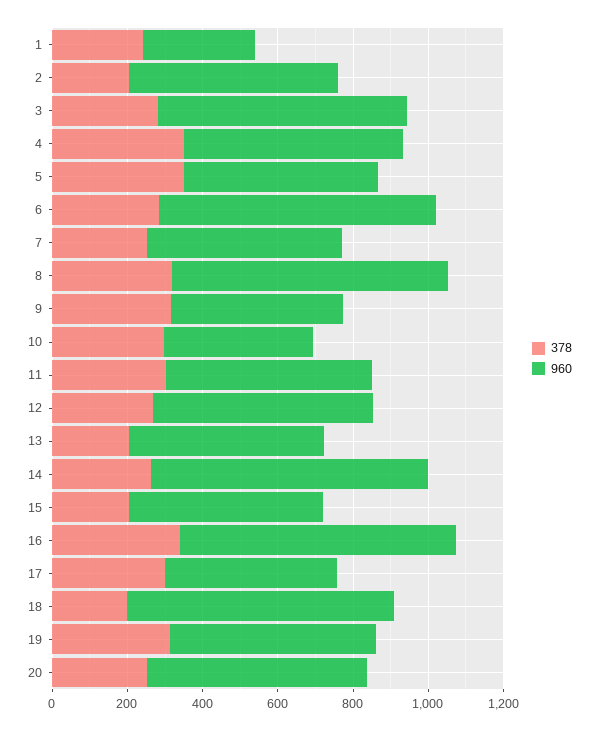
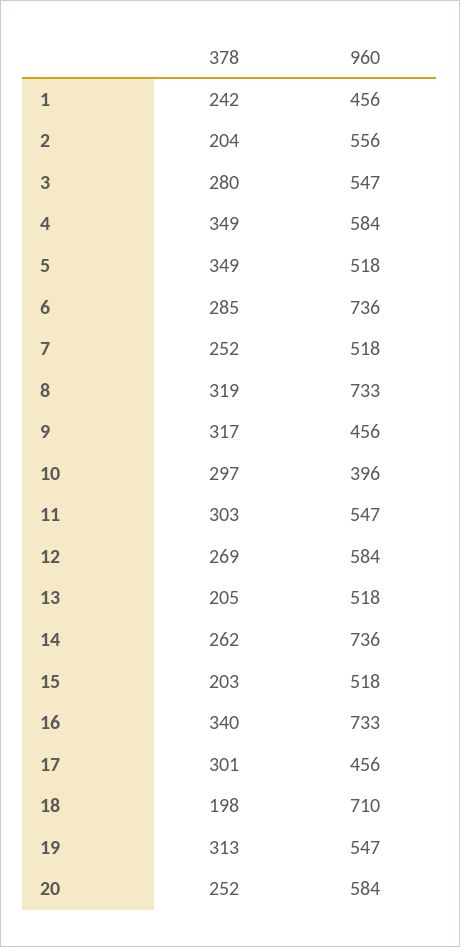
960, 1: 300 -> 456
960, 3: 650 -> 547

